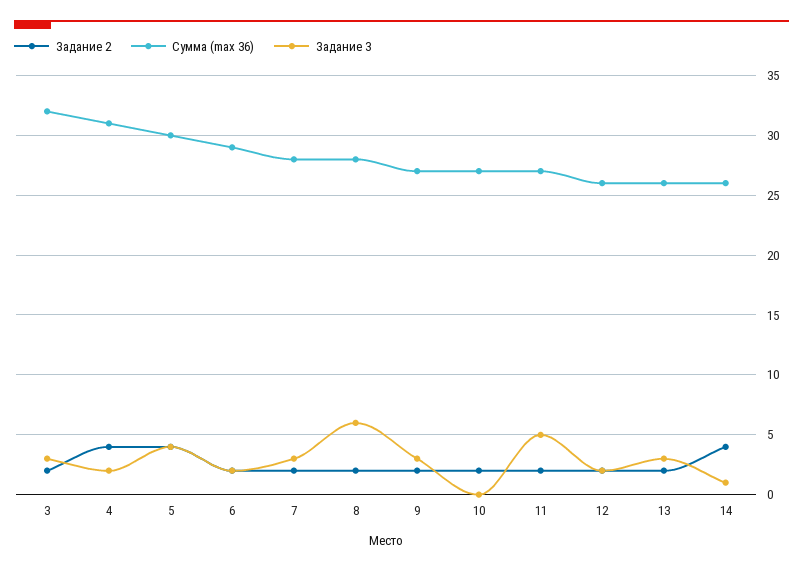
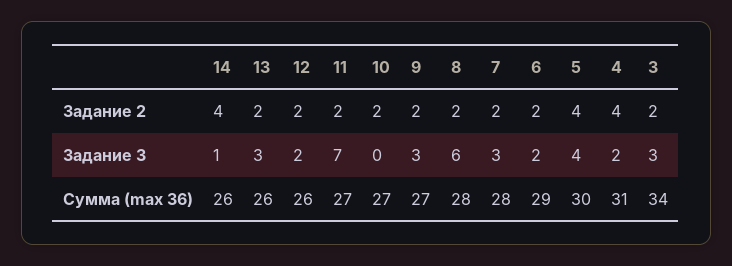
Сумма (max 36), 3: 32 -> 34
Задание 3, 11: 5 -> 7

